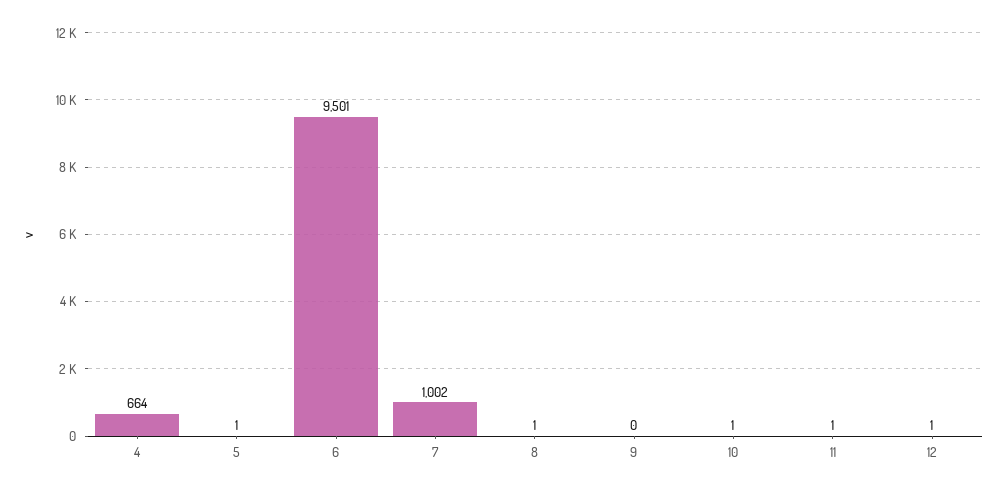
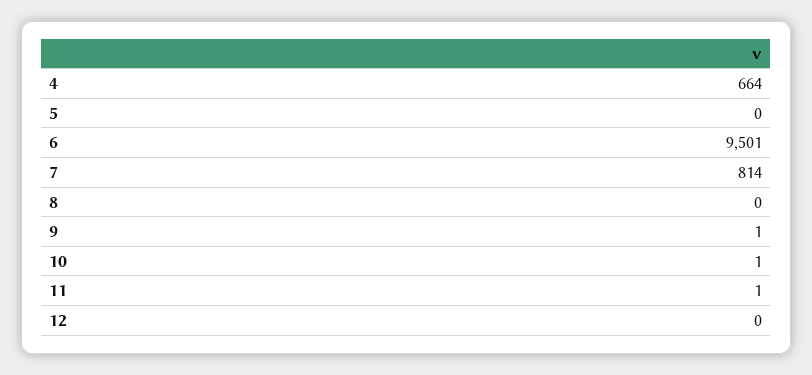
5: 1 -> 0
7: 1002 -> 814
8: 1 -> 0
9: 0 -> 1
12: 1 -> 0

